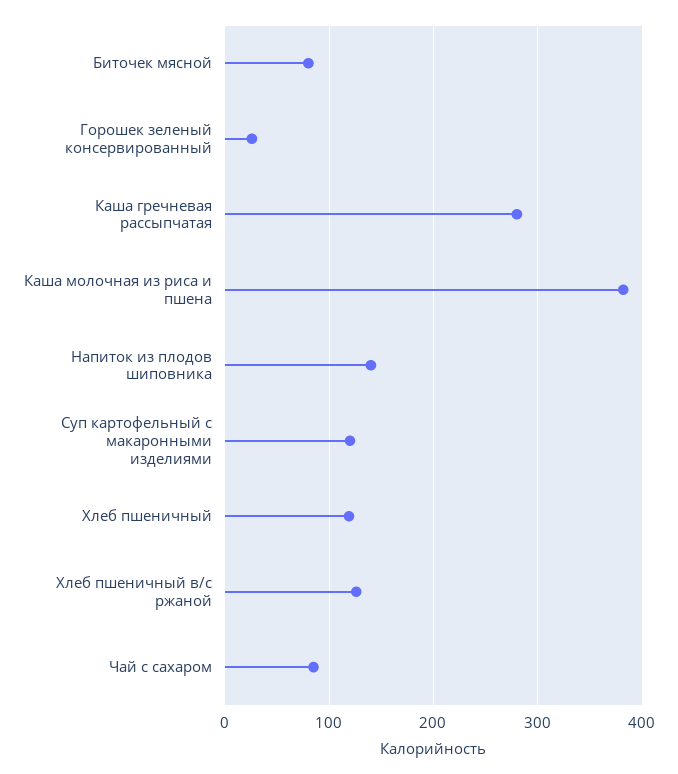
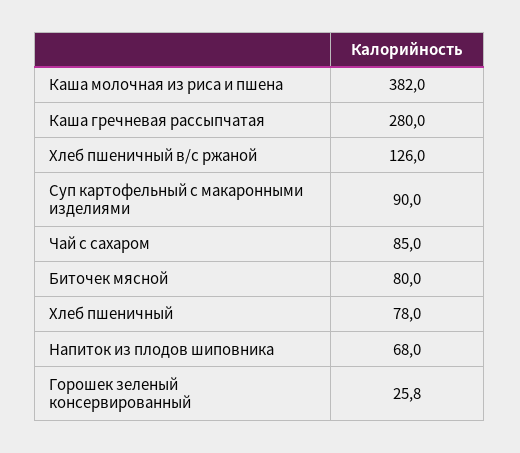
Напиток из плодов шиповника: 140 -> 68
Суп картофельный с макаронными изделиями: 120 -> 90
Хлеб пшеничный: 120 -> 78

